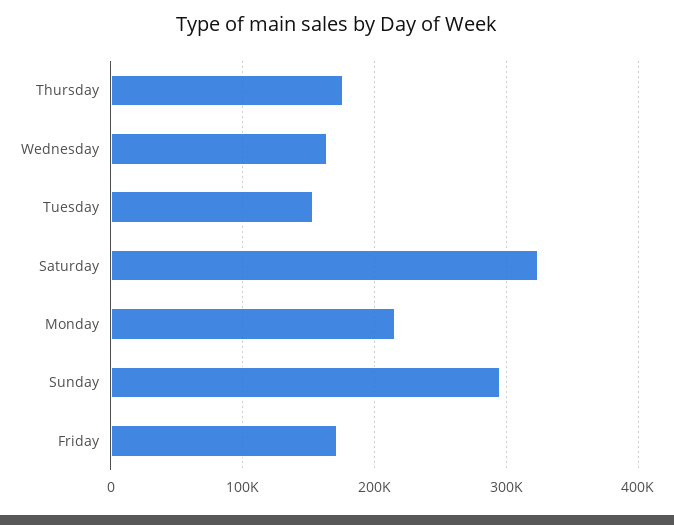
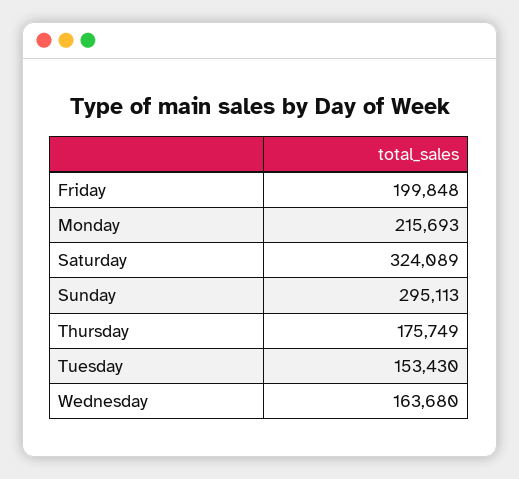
Friday: 170000 -> 199848

